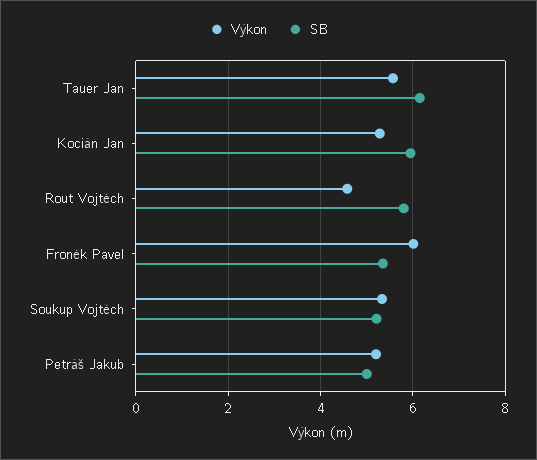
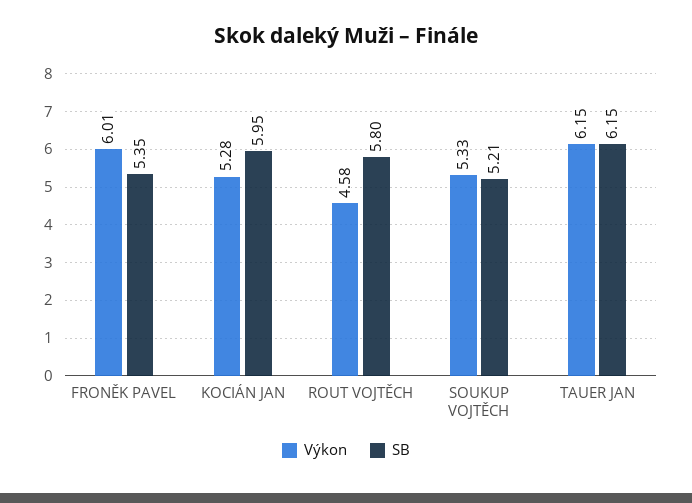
Výkon, Tauer Jan: 5.6 -> 6.15
Výkon, Petráš Jakub: 5.2 -> none
SB, Petráš Jakub: 5 -> none

